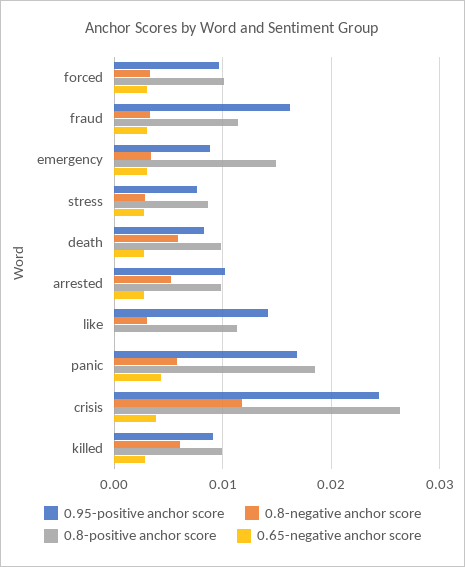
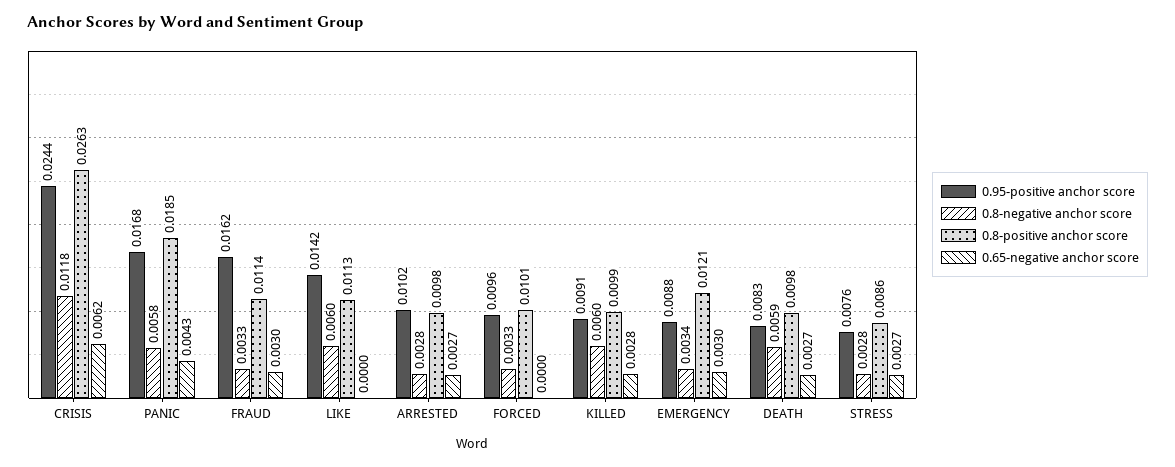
0.65-negative anchor score, forced: 0.003 -> 0
0.8-positive anchor score, emergency: 0.015 -> 0.0121
0.8-negative anchor score, arrested: 0.005 -> 0.0028
0.8-negative anchor score, like: 0.003 -> 0.006
0.65-negative anchor score, crisis: 0.004 -> 0.0062

